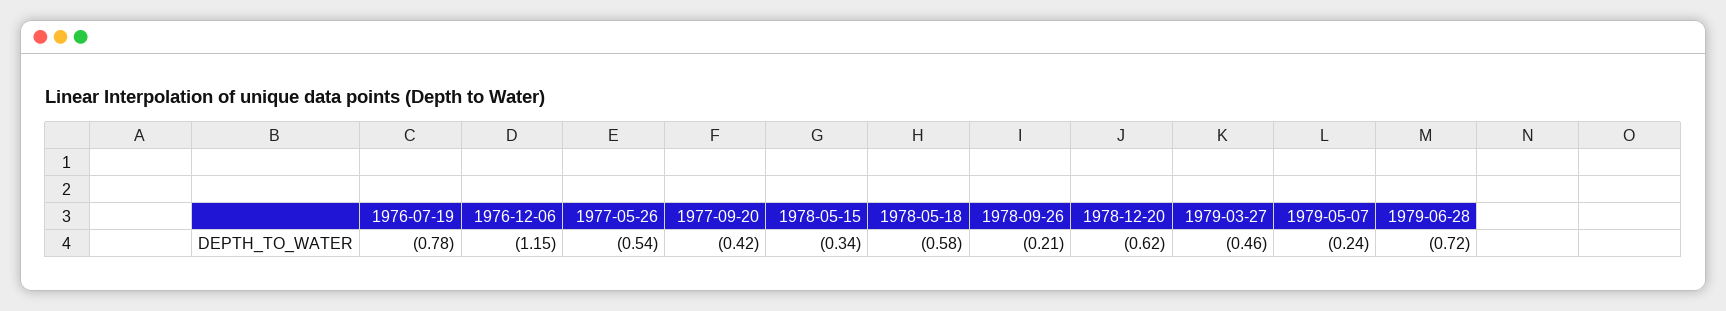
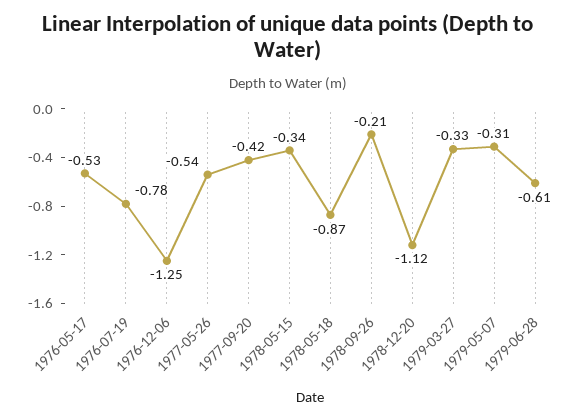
1976-12-06: -1.15 -> -1.25
1978-05-18: -0.58 -> -0.87
1978-12-20: -0.62 -> -1.12
1979-03-27: -0.46 -> -0.33
1979-05-07: -0.24 -> -0.31
1979-06-28: -0.72 -> -0.61
1976-05-17: none -> -0.53

